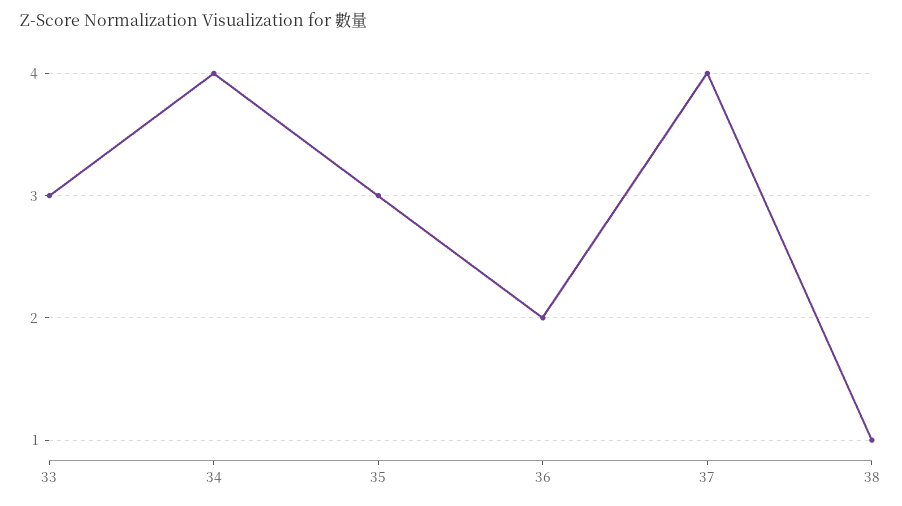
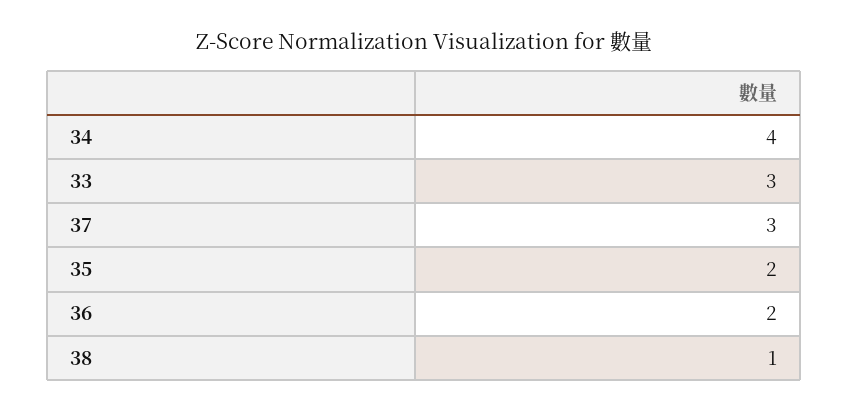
35: 3 -> 2
37: 4 -> 3

